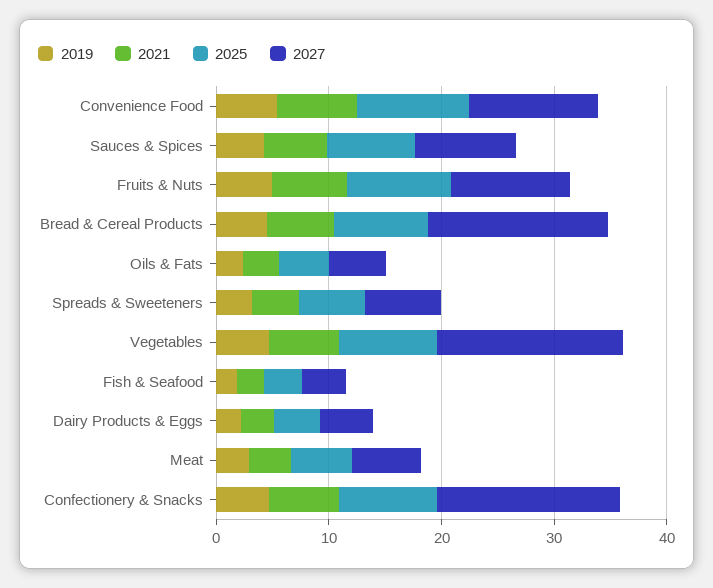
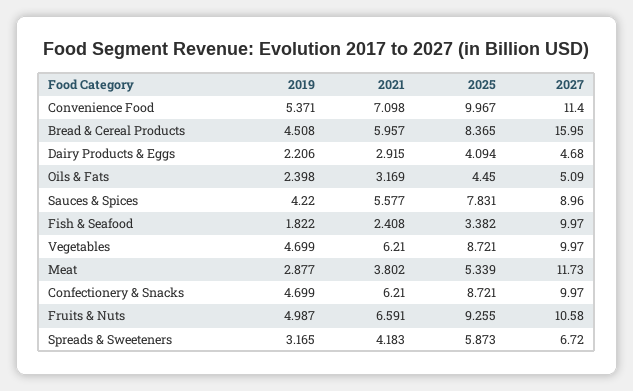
2027, Vegetables: 16 -> 9.97
2027, Fish & Seafood: 4 -> 9.97
2027, Meat: 6 -> 11.73
2027, Confectionery & Snacks: 16 -> 9.97

